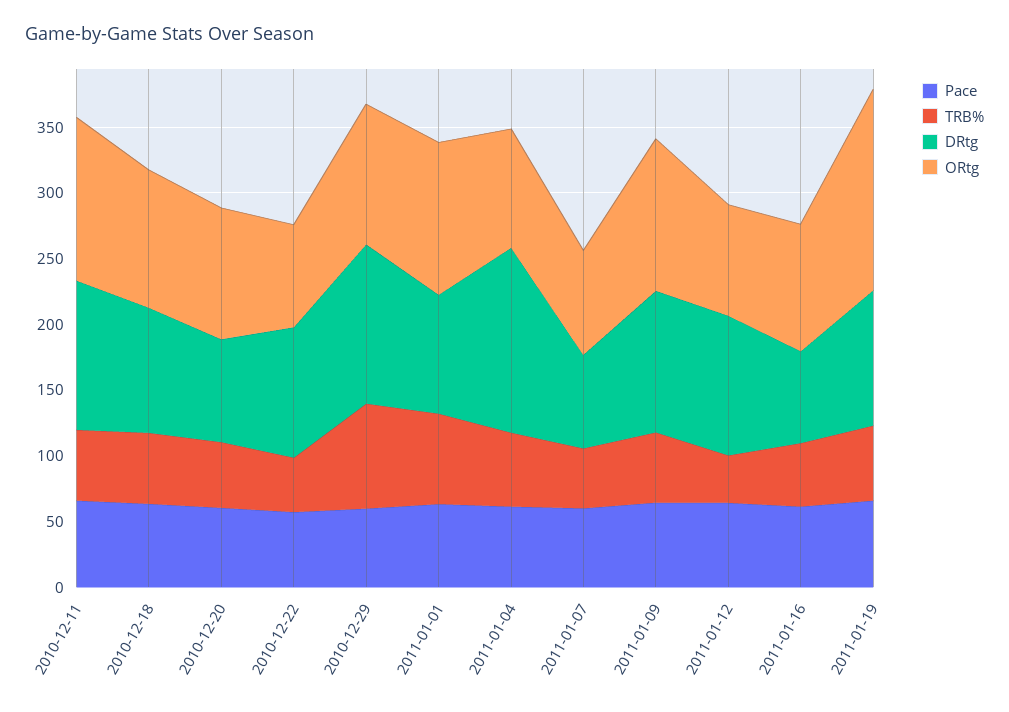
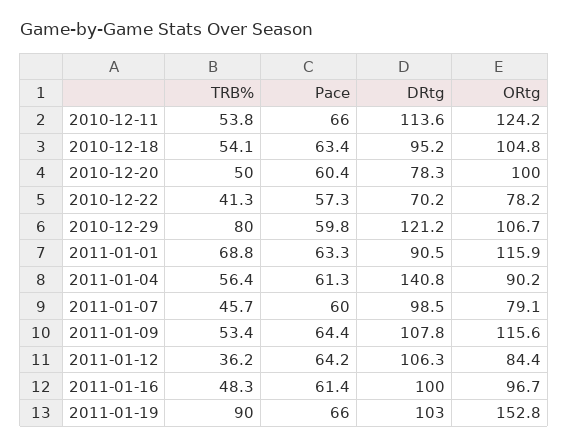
DRtg, 2010-12-22: 100 -> 70.2
DRtg, 2011-01-07: 70 -> 98.5
DRtg, 2011-01-16: 70 -> 100
TRB%, 2011-01-19: 60 -> 90

